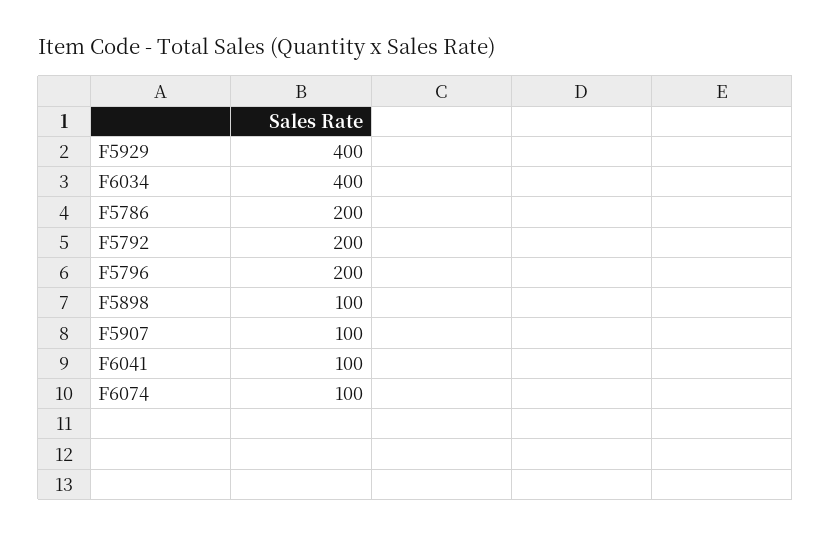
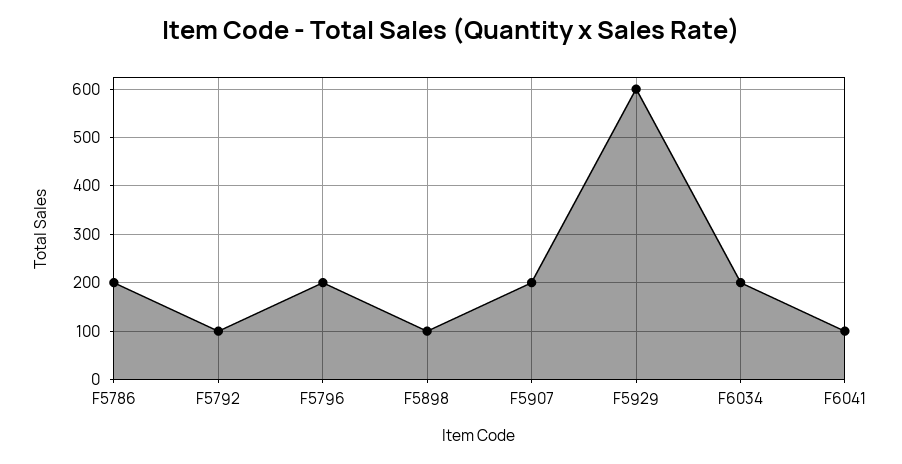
F5929: 400 -> 600
F6034: 400 -> 200
F5792: 200 -> 100
F5907: 100 -> 200
F6074: 100 -> none

